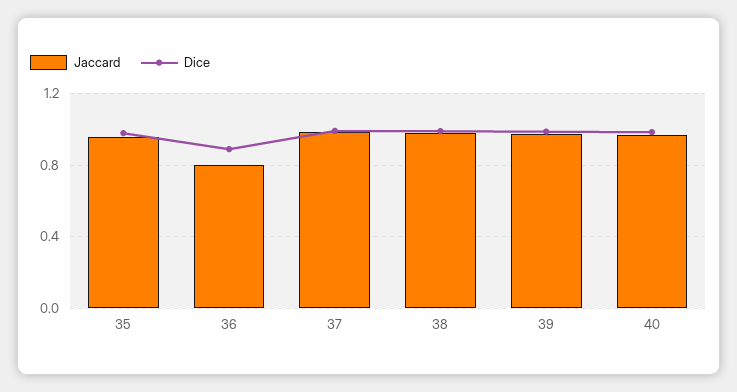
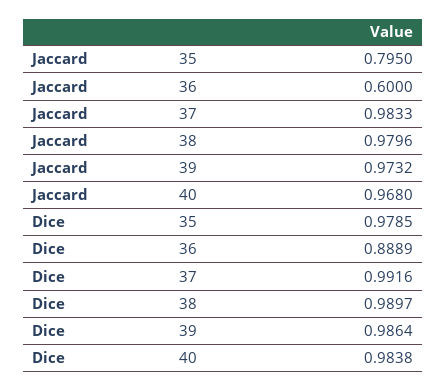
Jaccard, 35: 0.95 -> 0.795
Jaccard, 36: 0.8 -> 0.6

